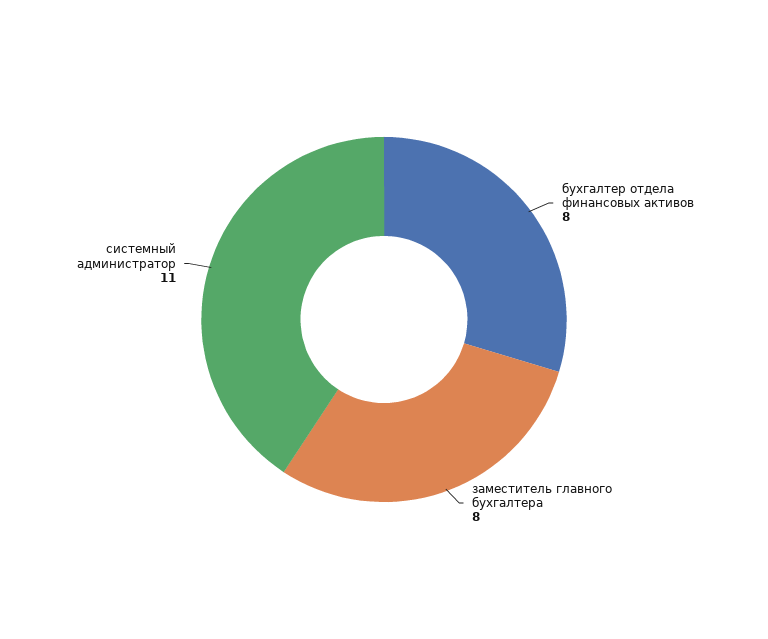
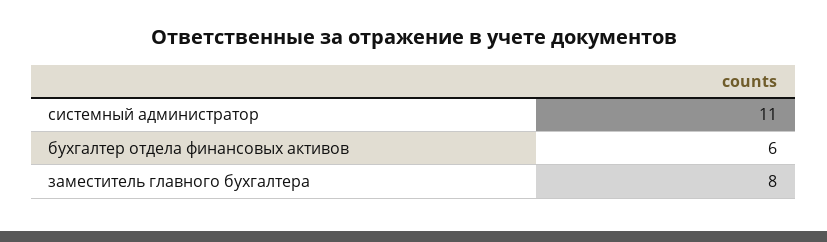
бухгалтер отдела финансовых активов: 8 -> 6

